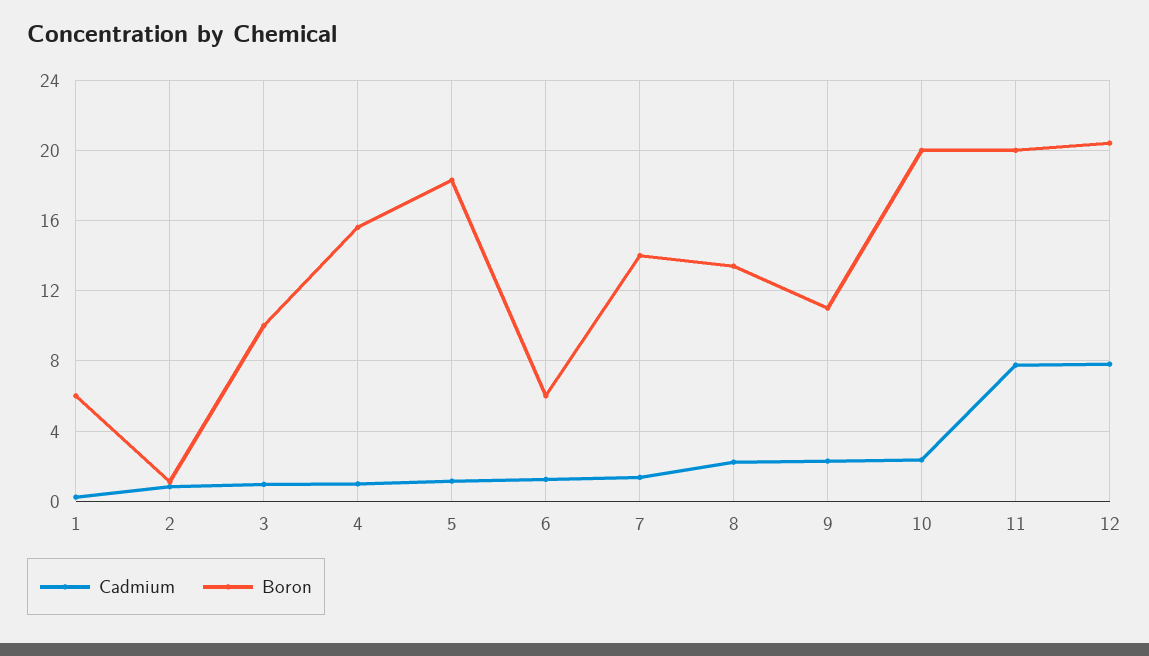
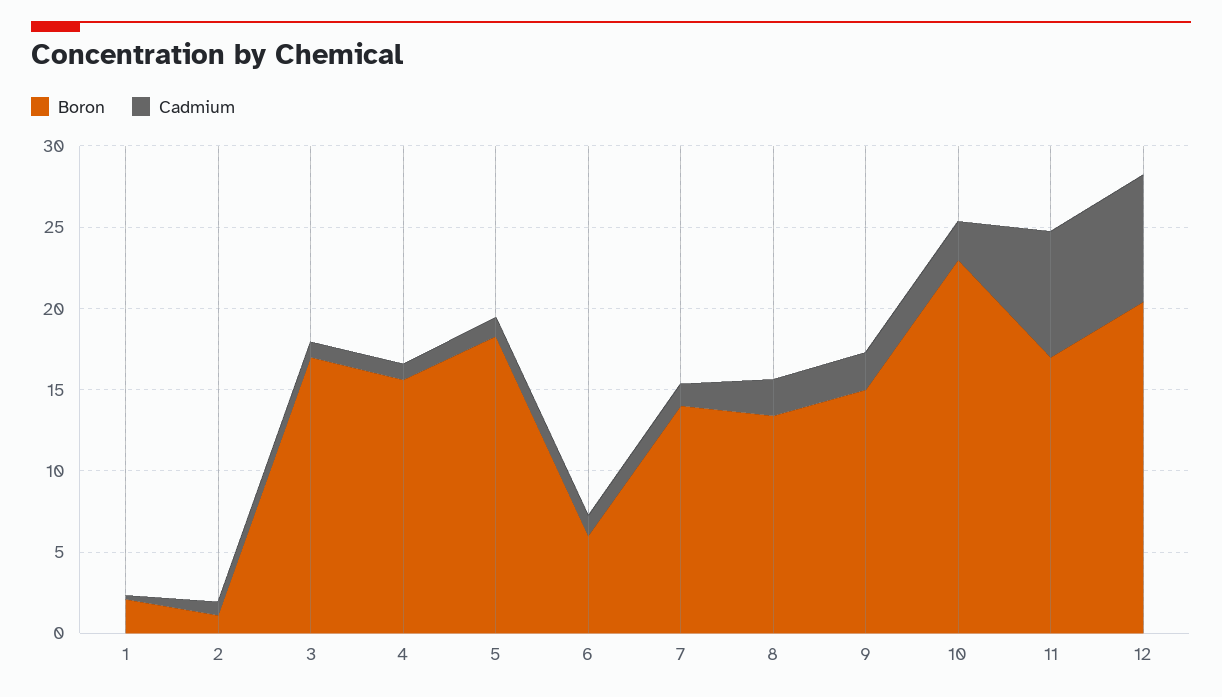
Boron, 1: 6 -> 2
Boron, 3: 10 -> 17
Boron, 9: 11 -> 15
Boron, 10: 20 -> 23
Boron, 11: 20 -> 17

